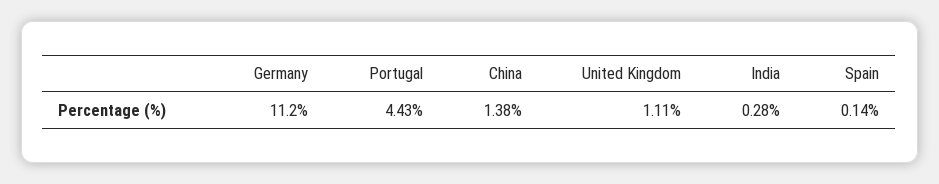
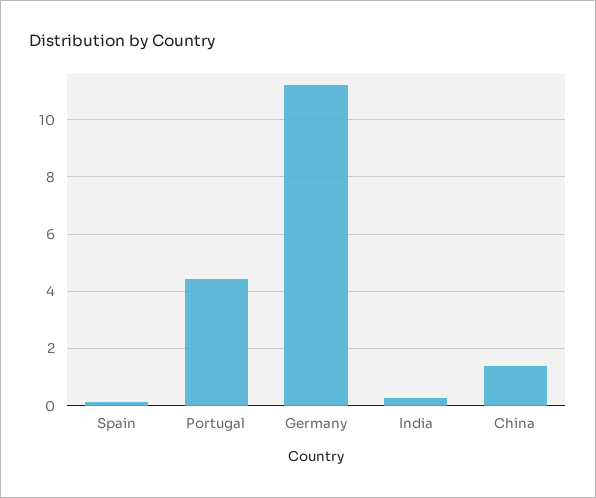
United Kingdom: 1.11 -> none

